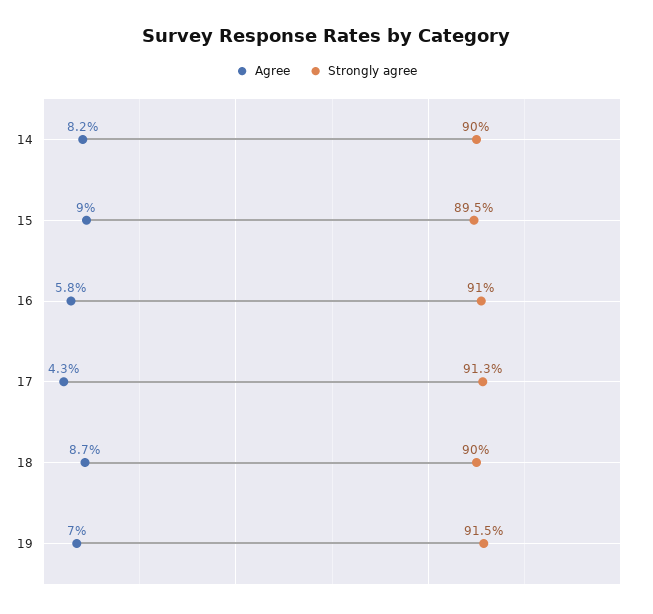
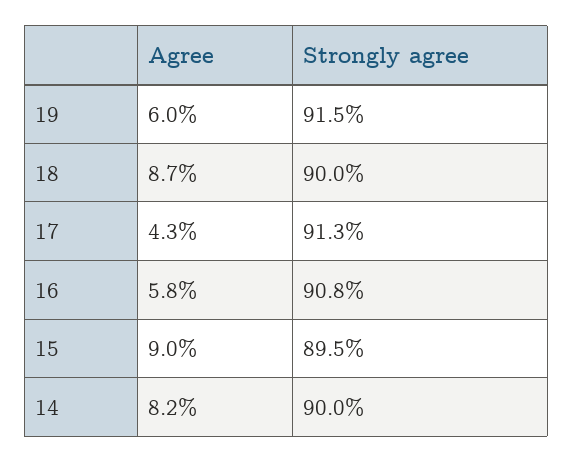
Strongly agree, 16: 91 -> 90.8
Agree, 19: 7 -> 6

